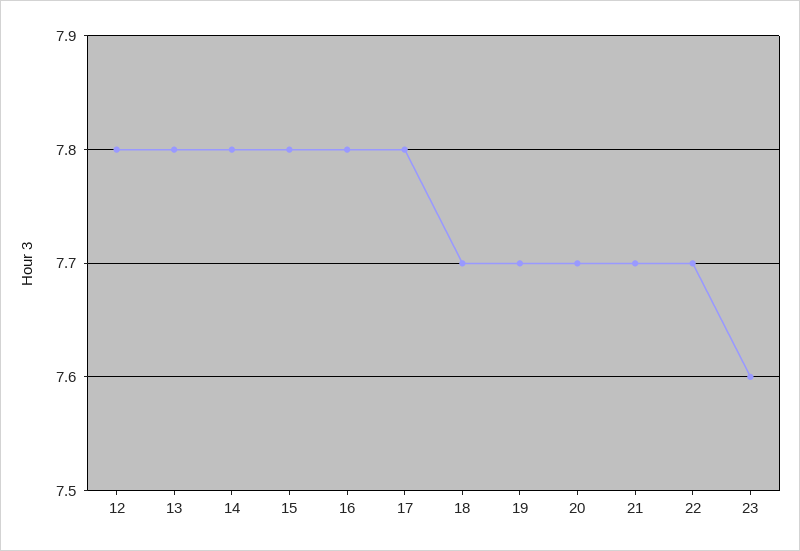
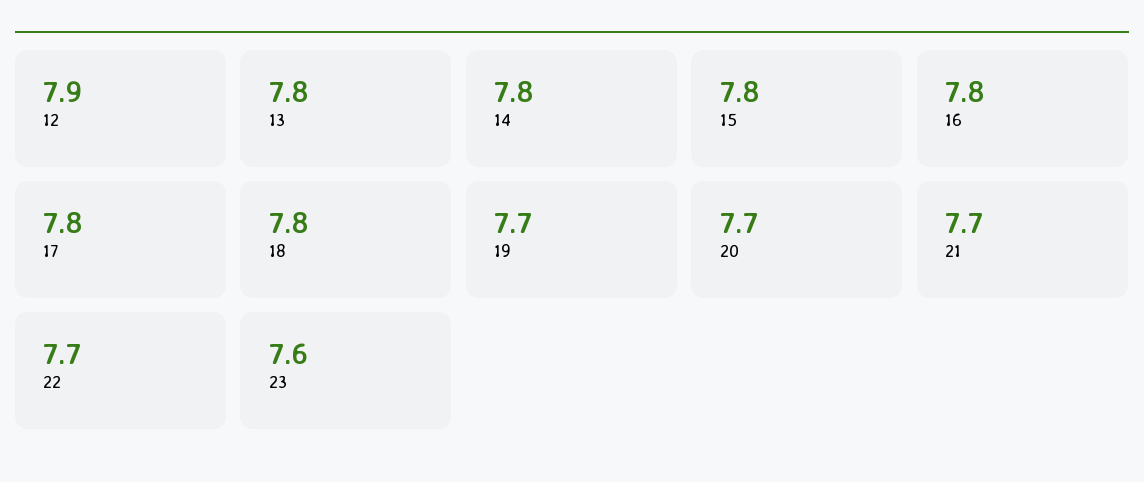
12: 7.8 -> 7.9
18: 7.7 -> 7.8

